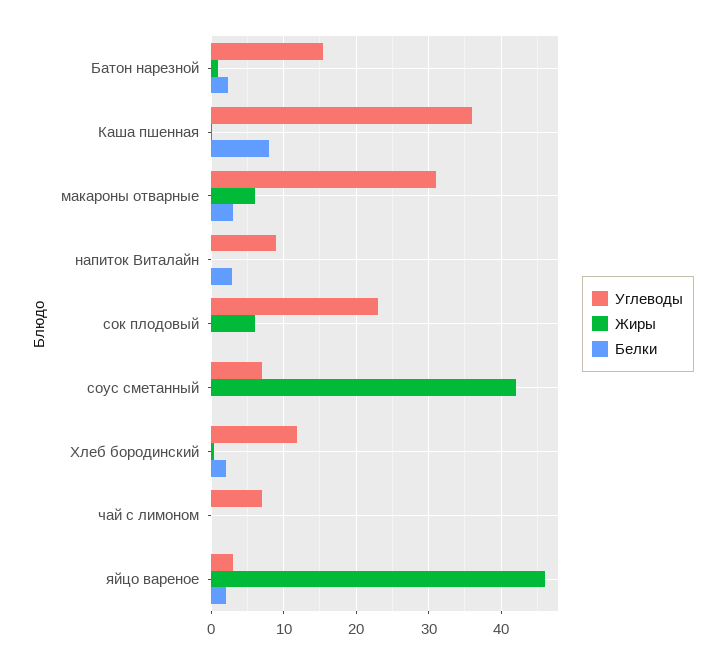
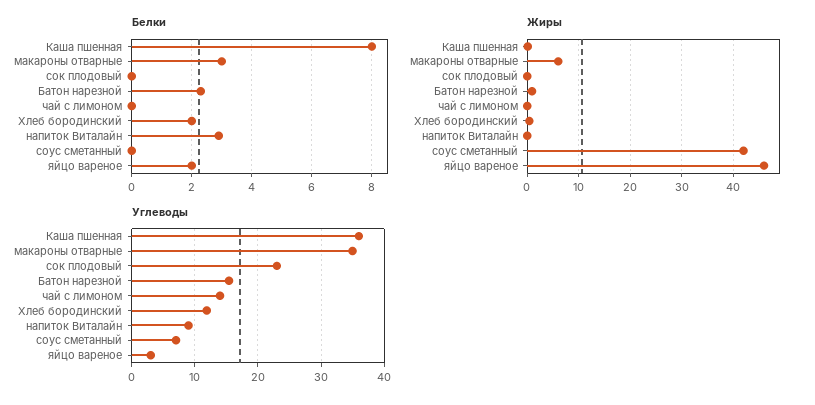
Углеводы, макароны отварные: 31 -> 35
Жиры, сок плодовый: 6 -> 0
Углеводы, чай с лимоном: 7 -> 14

